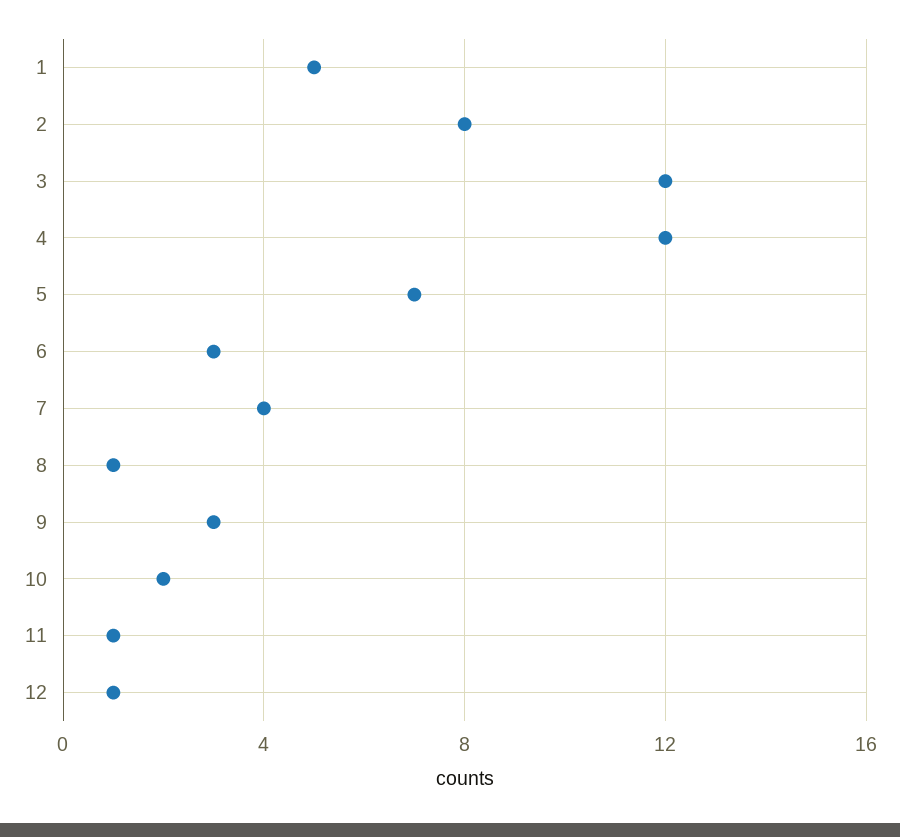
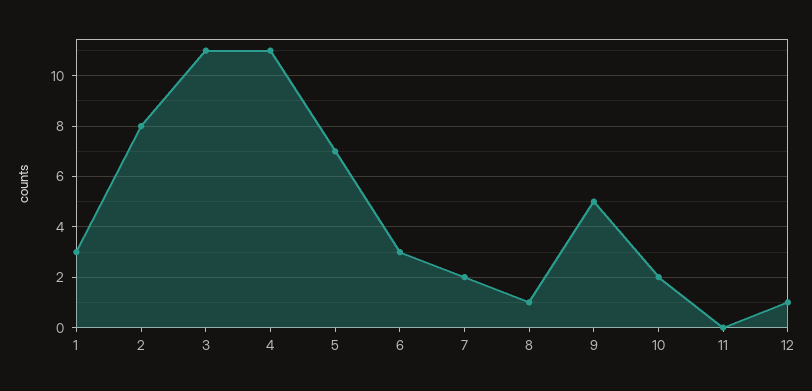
1: 5 -> 3
3: 12 -> 11
4: 12 -> 11
7: 4 -> 2
9: 3 -> 5
11: 1 -> 0

